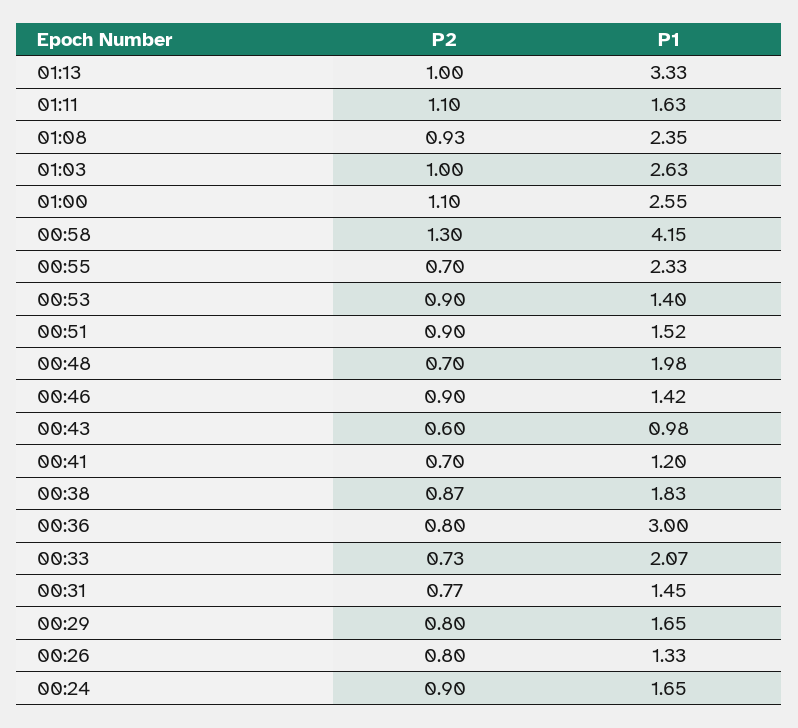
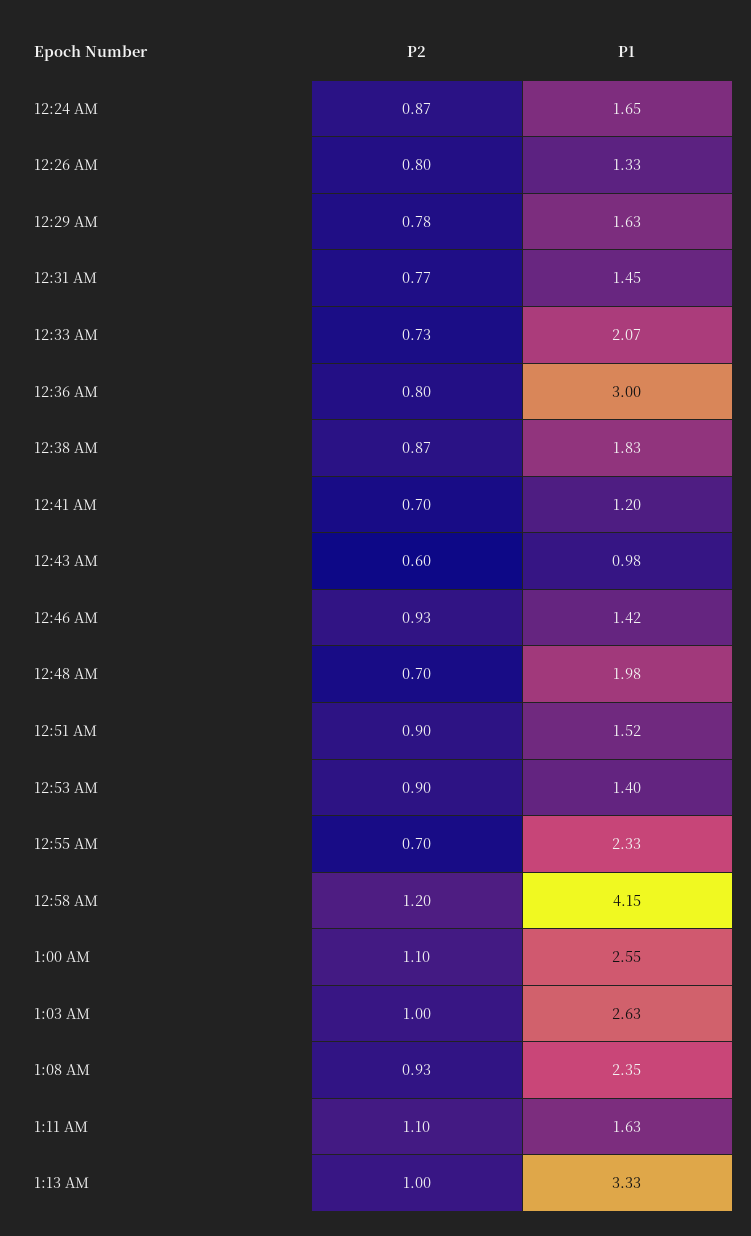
P2, 00:58: 1.3 -> 1.2
P2, 00:46: 0.9 -> 0.93
P2, 00:29: 0.8 -> 0.78
P1, 00:29: 1.65 -> 1.63
P2, 00:24: 0.9 -> 0.87

